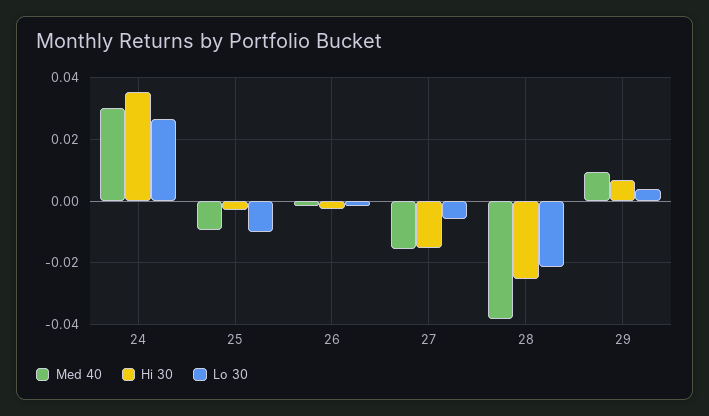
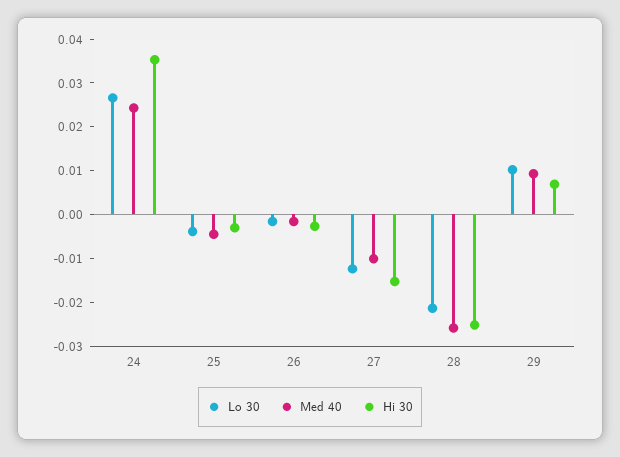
Med 40, 24: 0.03 -> 0.024
Med 40, 25: -0.01 -> -0.004
Lo 30, 25: -0.01 -> -0.004
Med 40, 27: -0.016 -> -0.01
Lo 30, 27: -0.006 -> -0.012
Med 40, 28: -0.038 -> -0.026
Lo 30, 29: 0.004 -> 0.01

